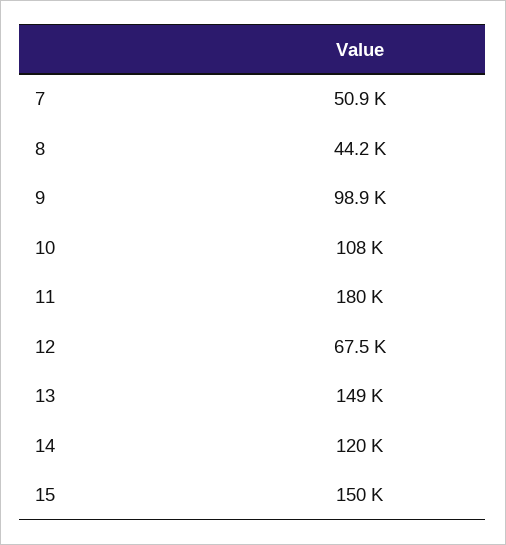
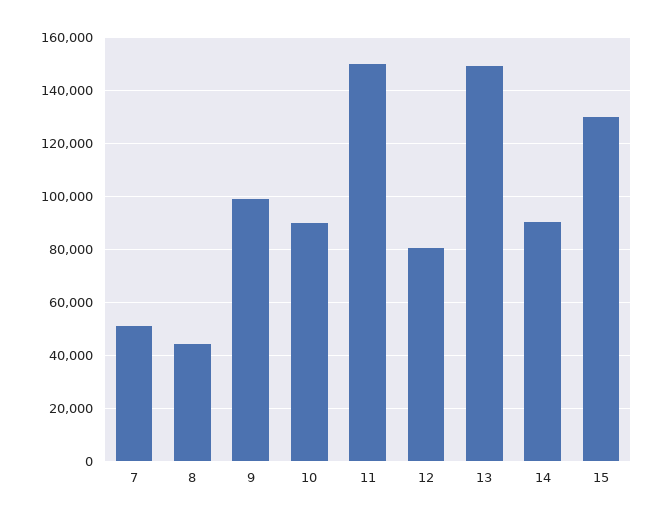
10: 108000 -> 90000
11: 180000 -> 150000
12: 67500 -> 80000
14: 120000 -> 90000
15: 150000 -> 130000

